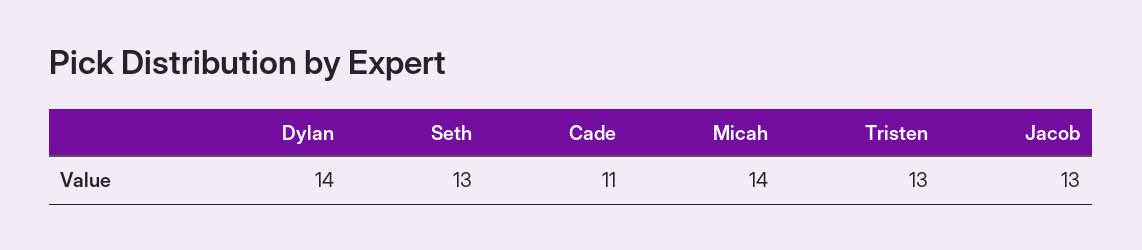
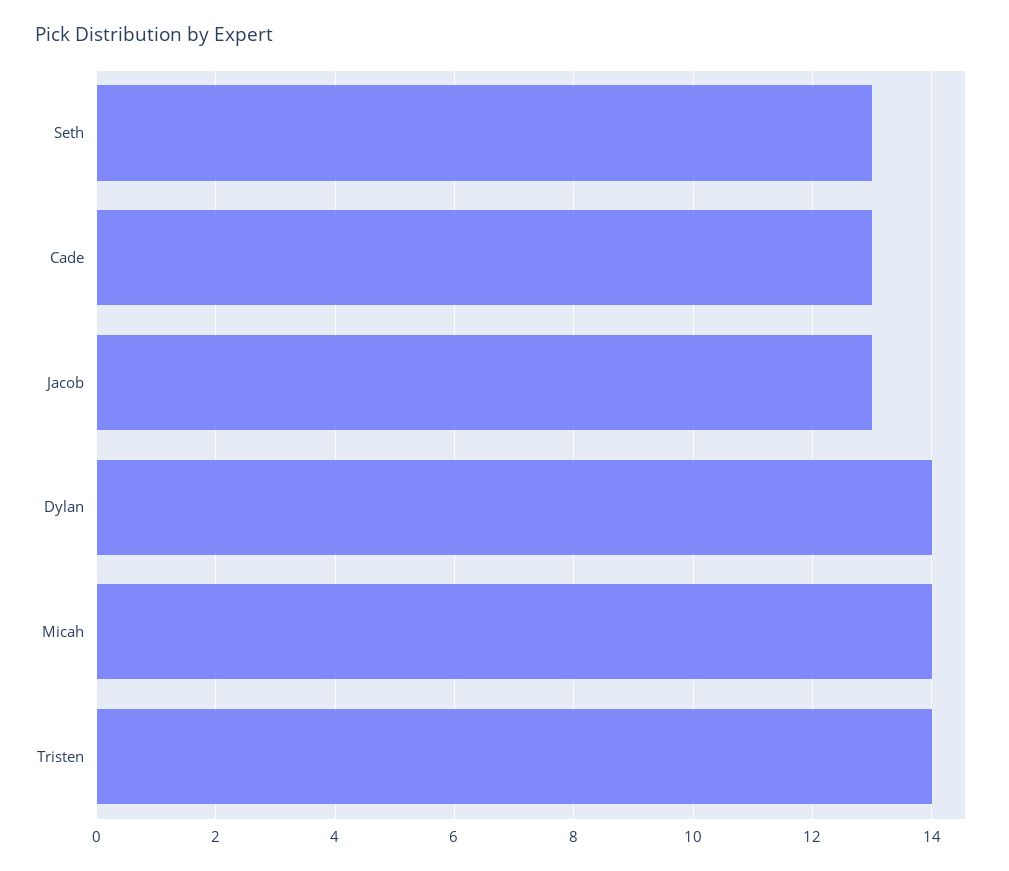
Cade: 11 -> 13
Tristen: 13 -> 14

